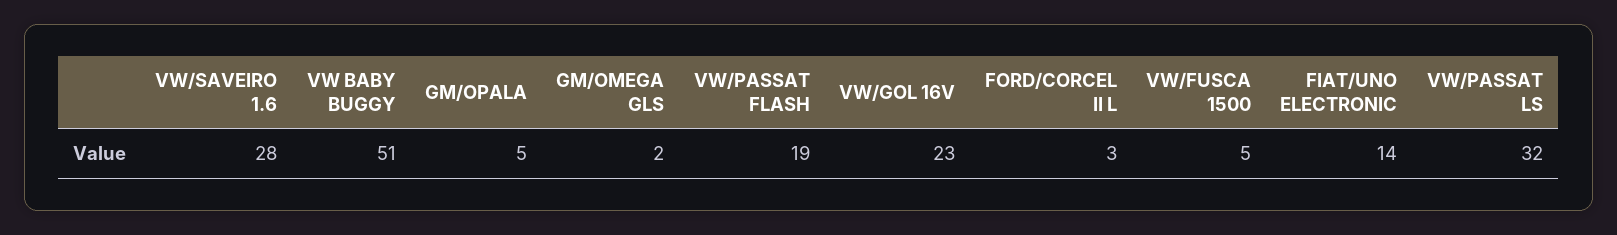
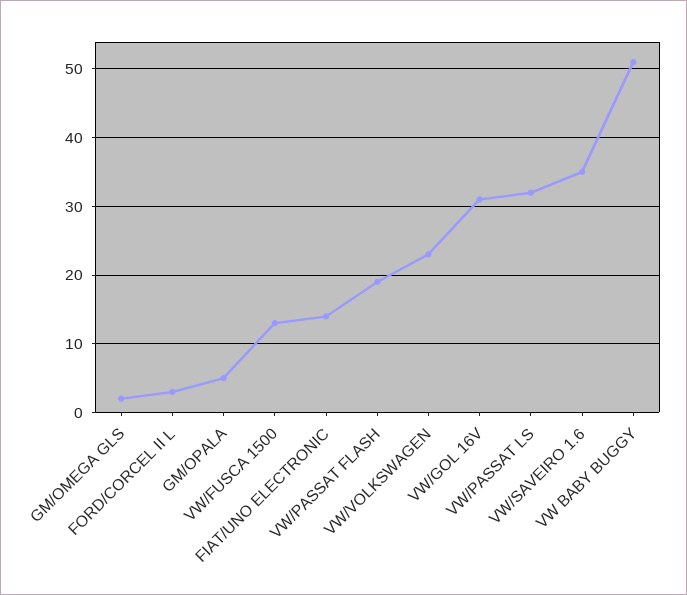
VW/SAVEIRO 1.6: 28 -> 35
VW/GOL 16V: 23 -> 31
VW/FUSCA 1500: 5 -> 13
VW/VOLKSWAGEN: none -> 23

